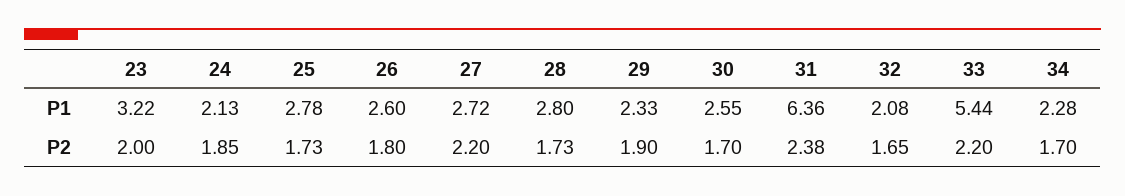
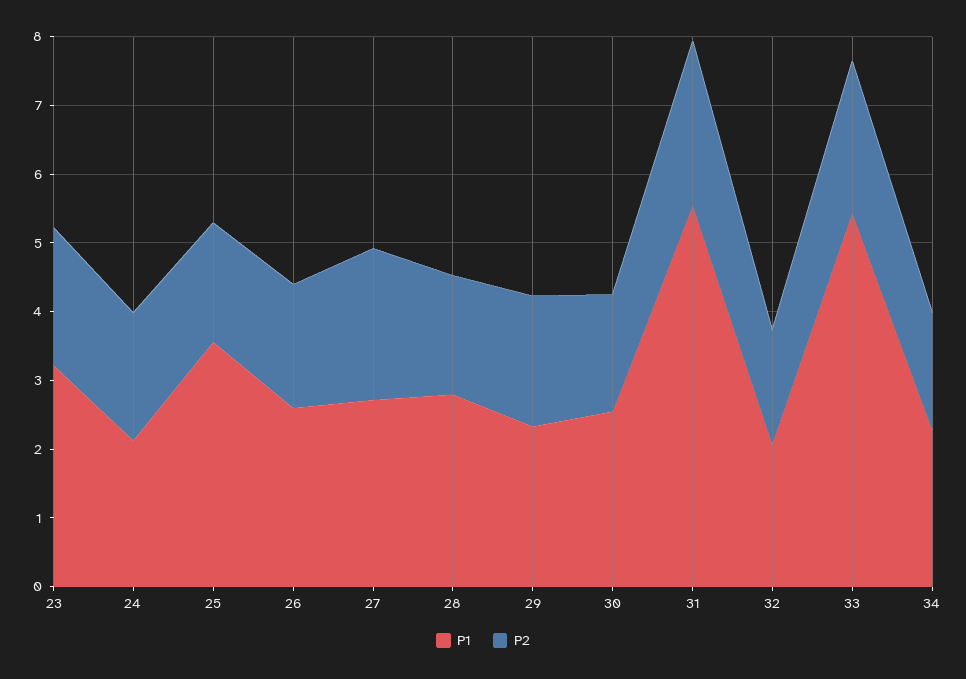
P1, 25: 2.78 -> 3.6
P1, 31: 6.36 -> 5.6

